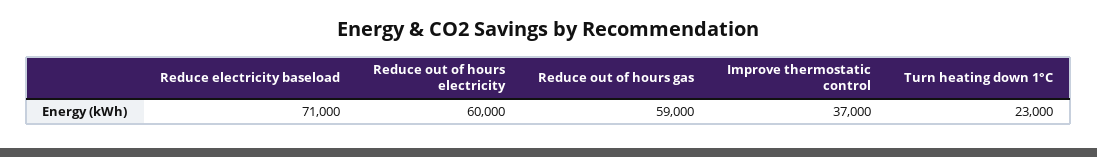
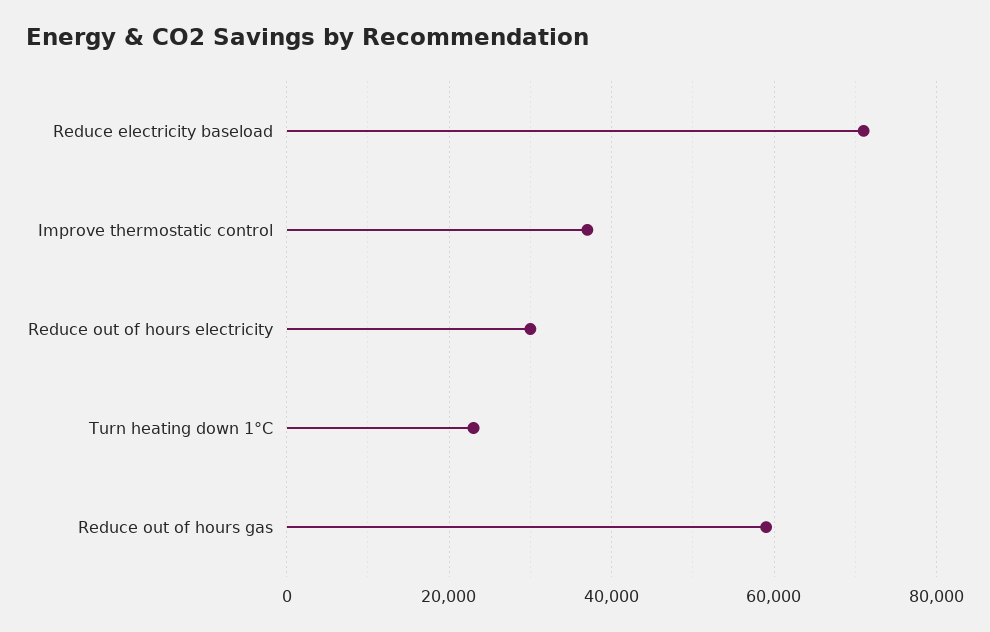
Reduce out of hours electricity: 60000 -> 30000

